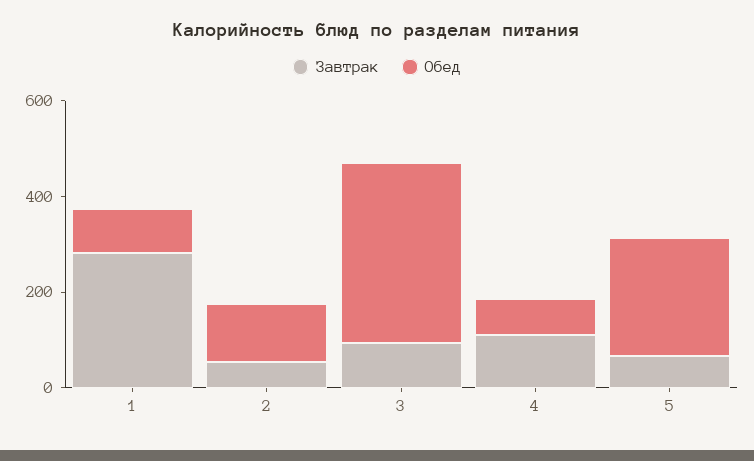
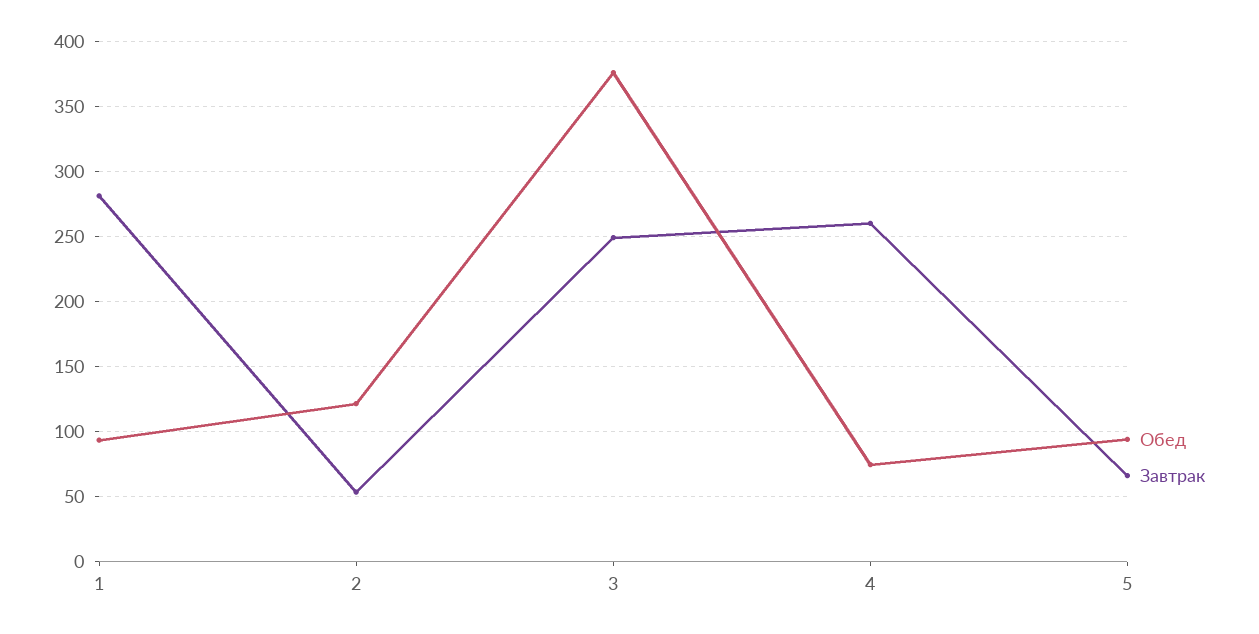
Завтрак, 3: 100 -> 250
Завтрак, 4: 100 -> 260
Обед, 5: 250 -> 95

